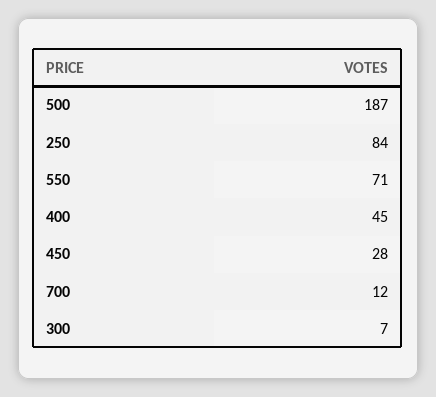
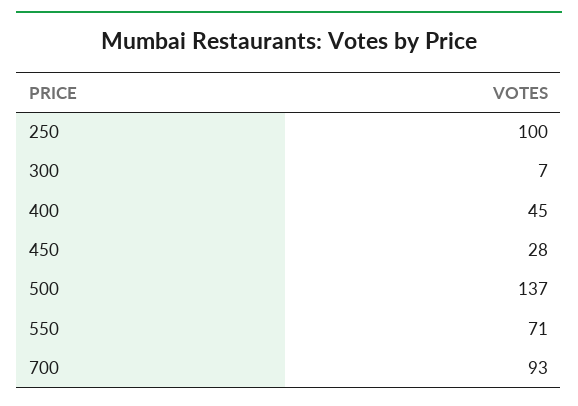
500: 187 -> 137
250: 84 -> 100
700: 12 -> 93

